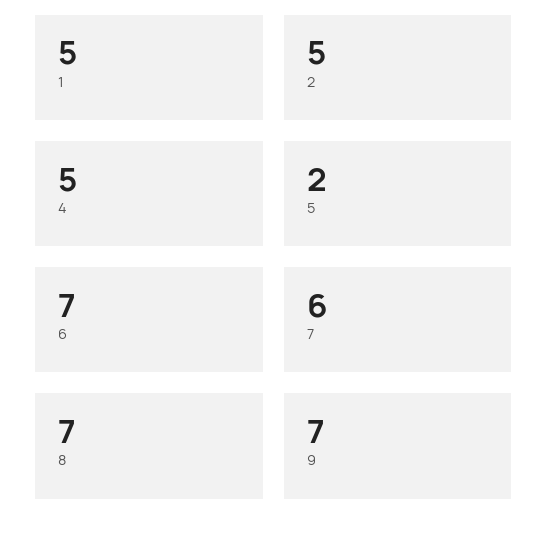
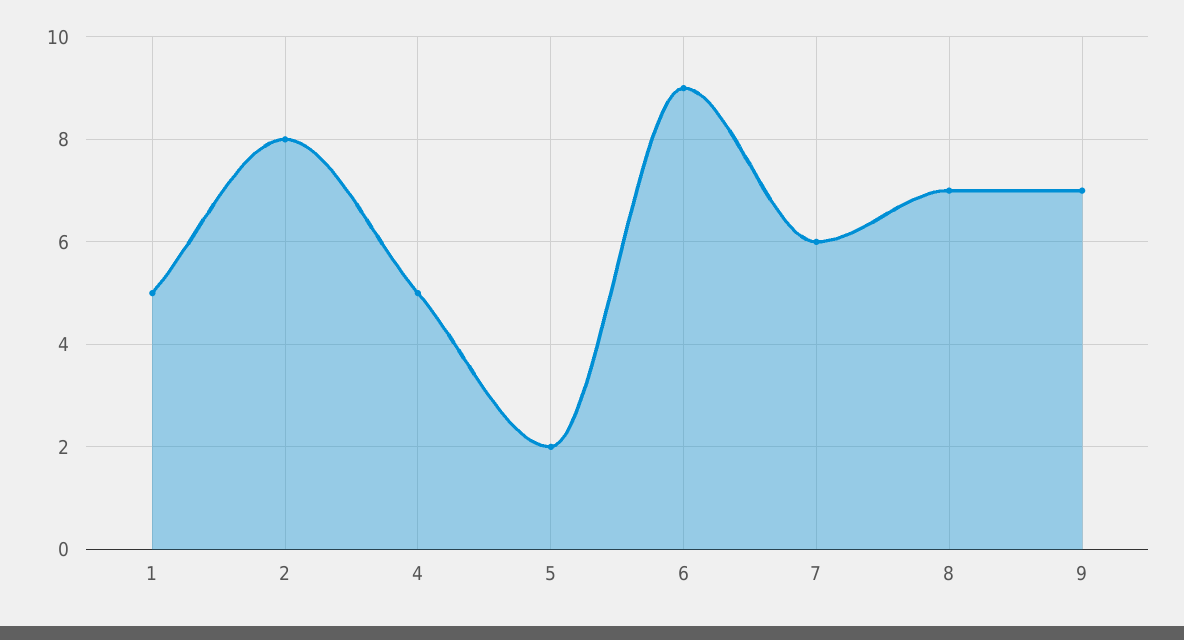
2: 5 -> 8
6: 7 -> 9

